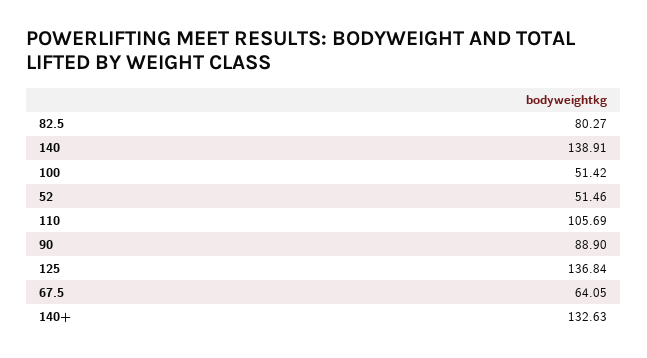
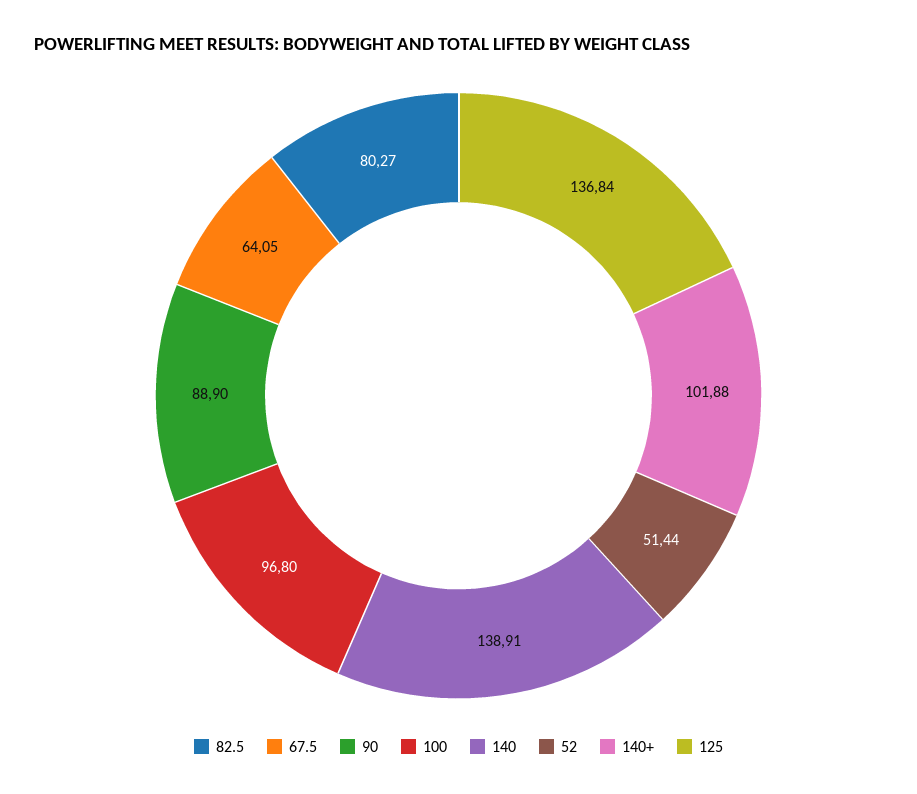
100: 51.42 -> 96.8
52: 51.46 -> 51.44
110: 105.69 -> none
140+: 132.63 -> 101.88

